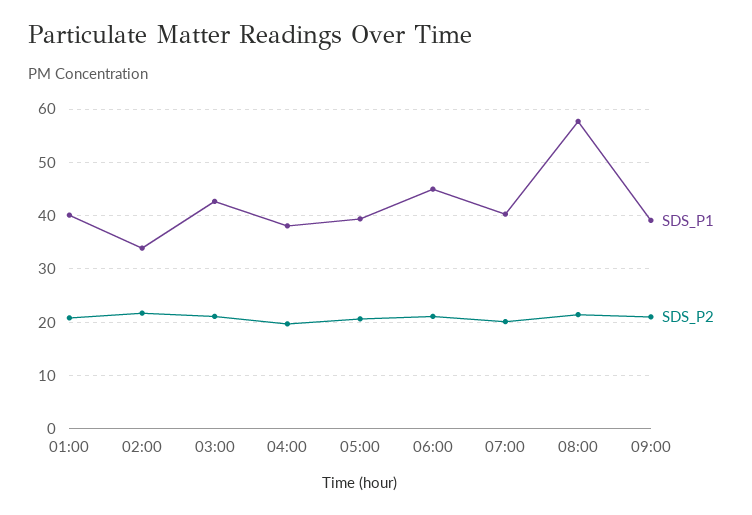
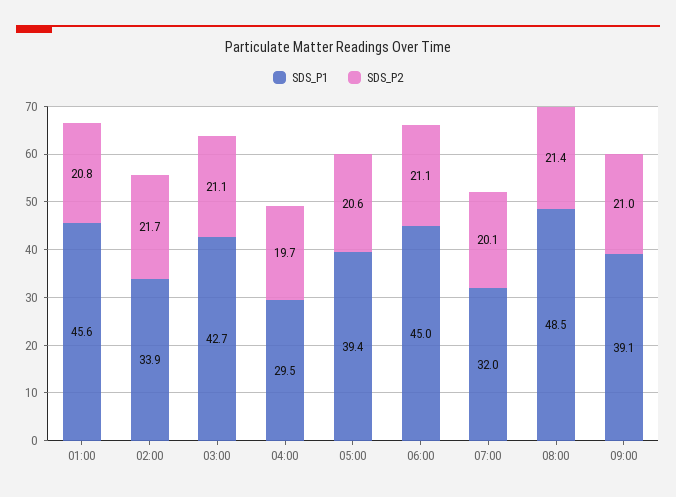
SDS_P1, 01:00: 40 -> 45.6
SDS_P1, 04:00: 38 -> 29.5
SDS_P1, 07:00: 40 -> 32
SDS_P1, 08:00: 58 -> 48.5

